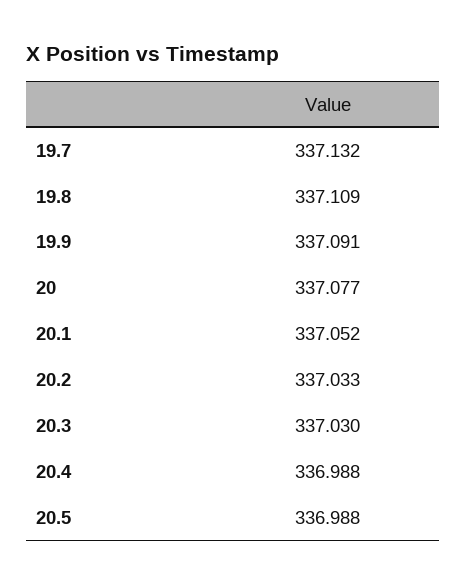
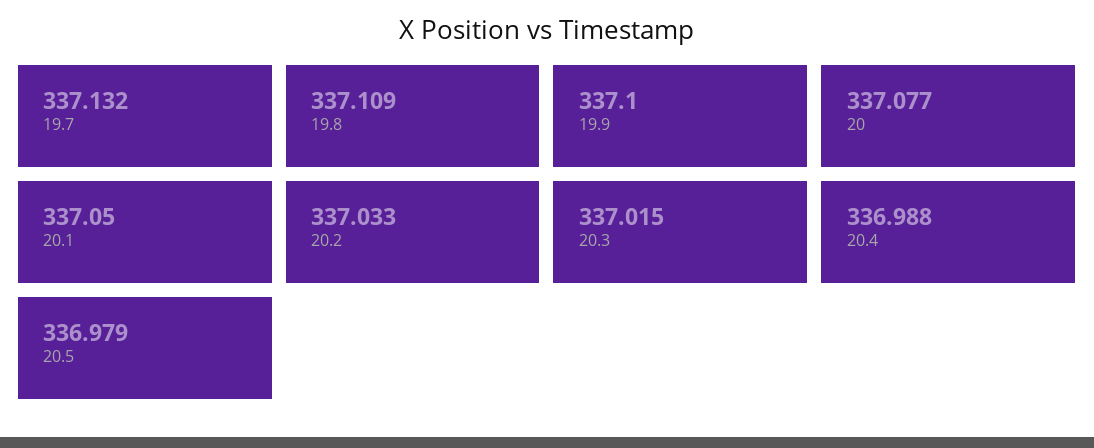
19.9: 337.091 -> 337.1
20.1: 337.052 -> 337.05
20.3: 337.03 -> 337.015
20.5: 336.988 -> 336.979

